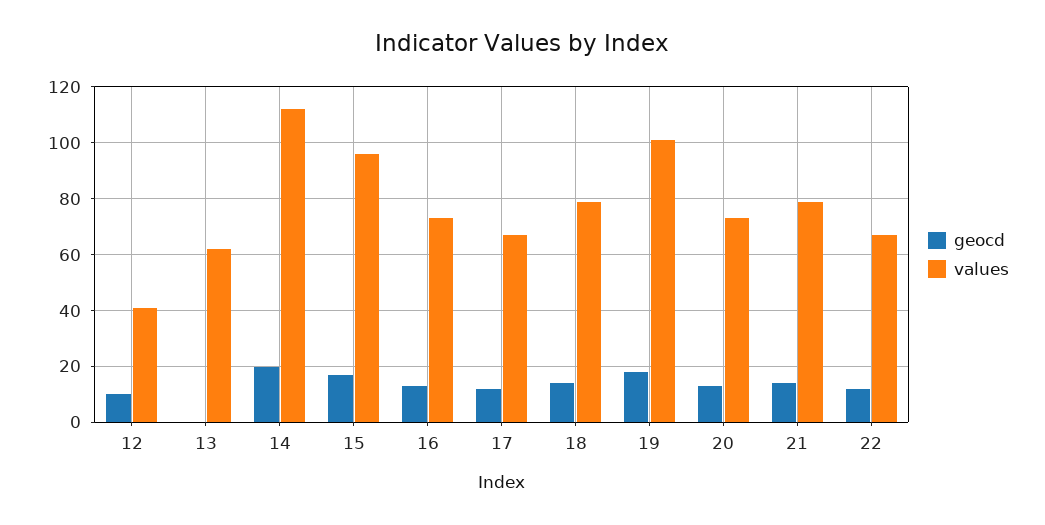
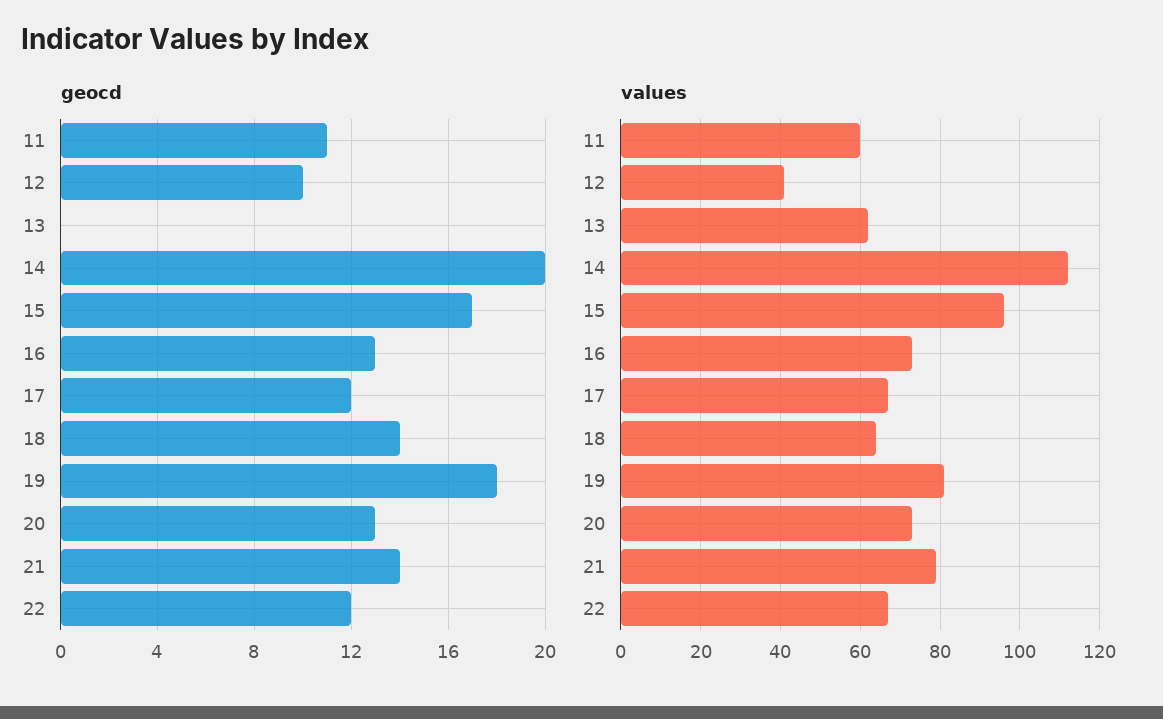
values, 18: 80 -> 65
values, 19: 100 -> 80
geocd, 11: none -> 11
values, 11: none -> 60

